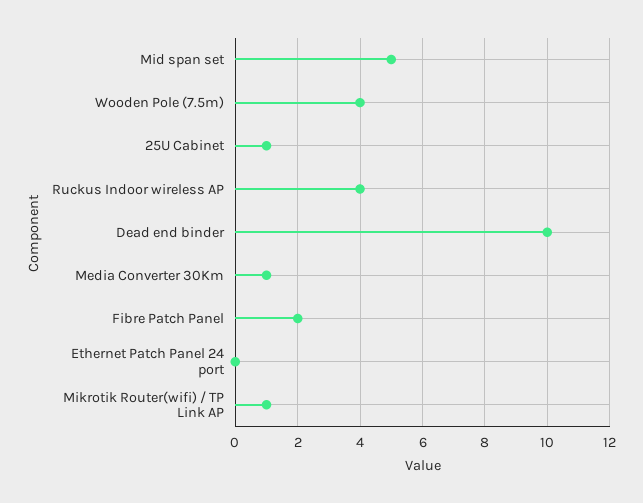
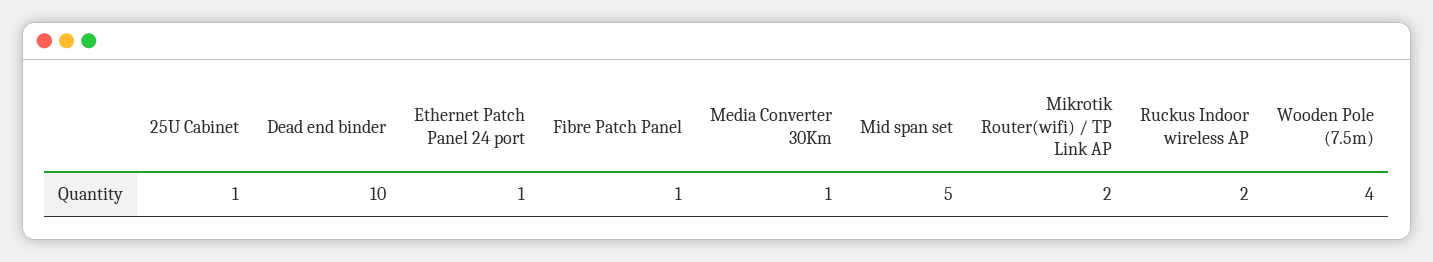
Ruckus Indoor wireless AP: 4 -> 2
Fibre Patch Panel: 2 -> 1
Ethernet Patch Panel 24 port: 0 -> 1
Mikrotik Router(wifi) / TP Link AP: 1 -> 2

